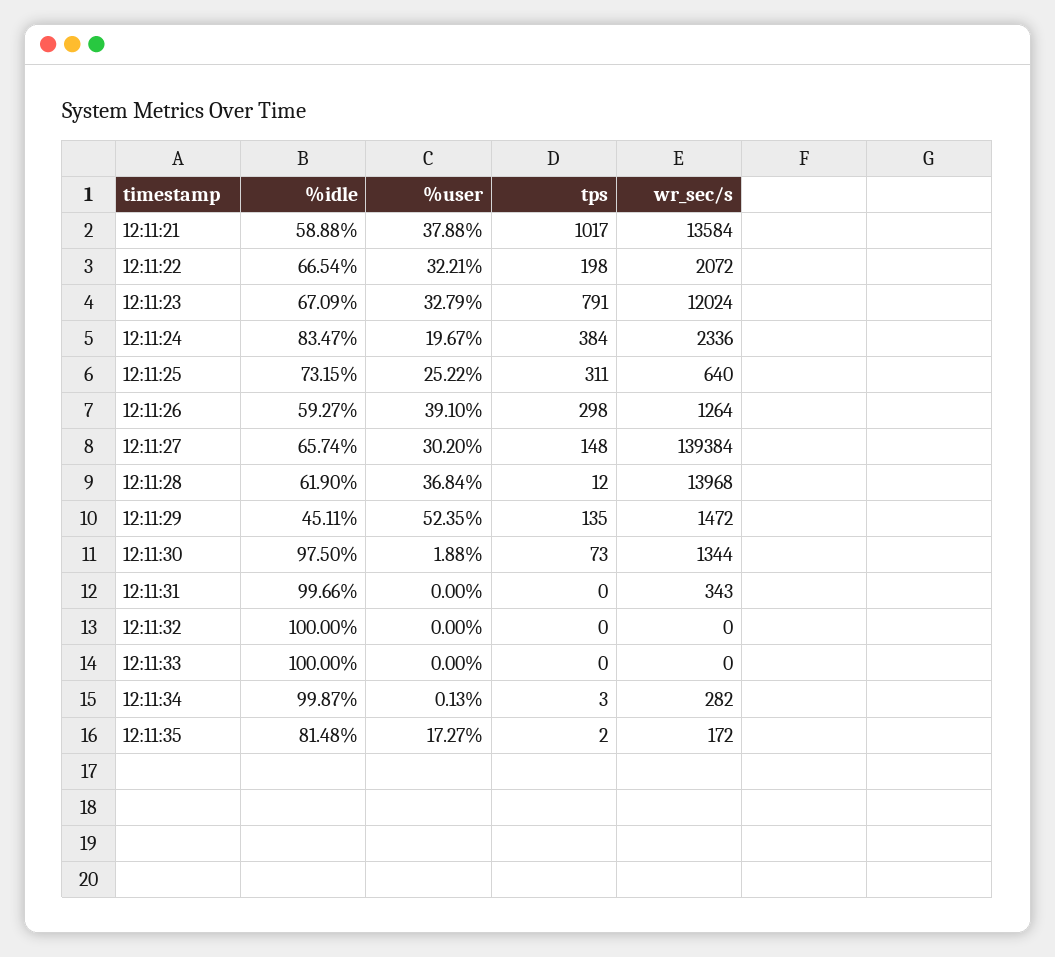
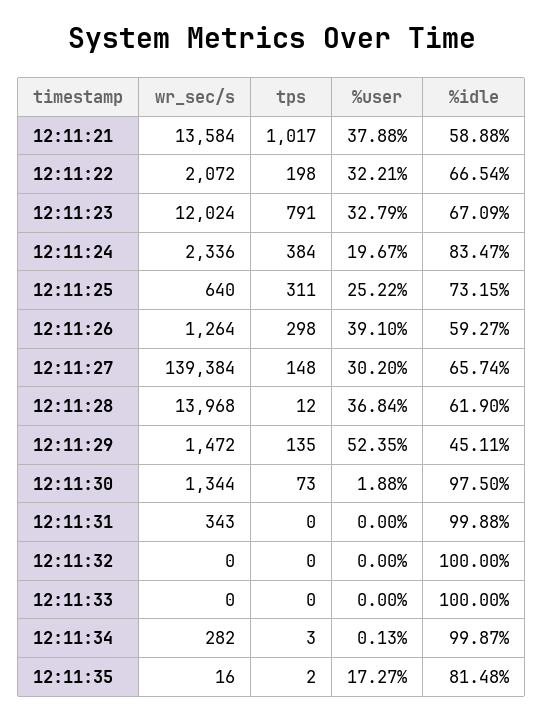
%idle, 12:11:31: 99.66 -> 99.88
wr_sec/s, 12:11:35: 172 -> 16

